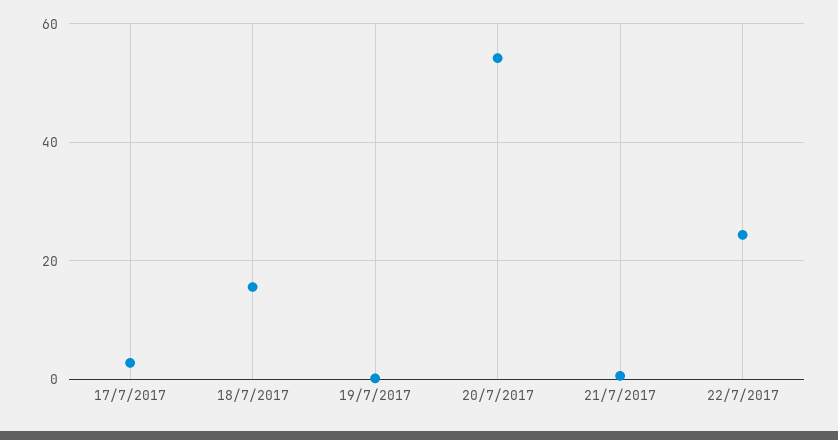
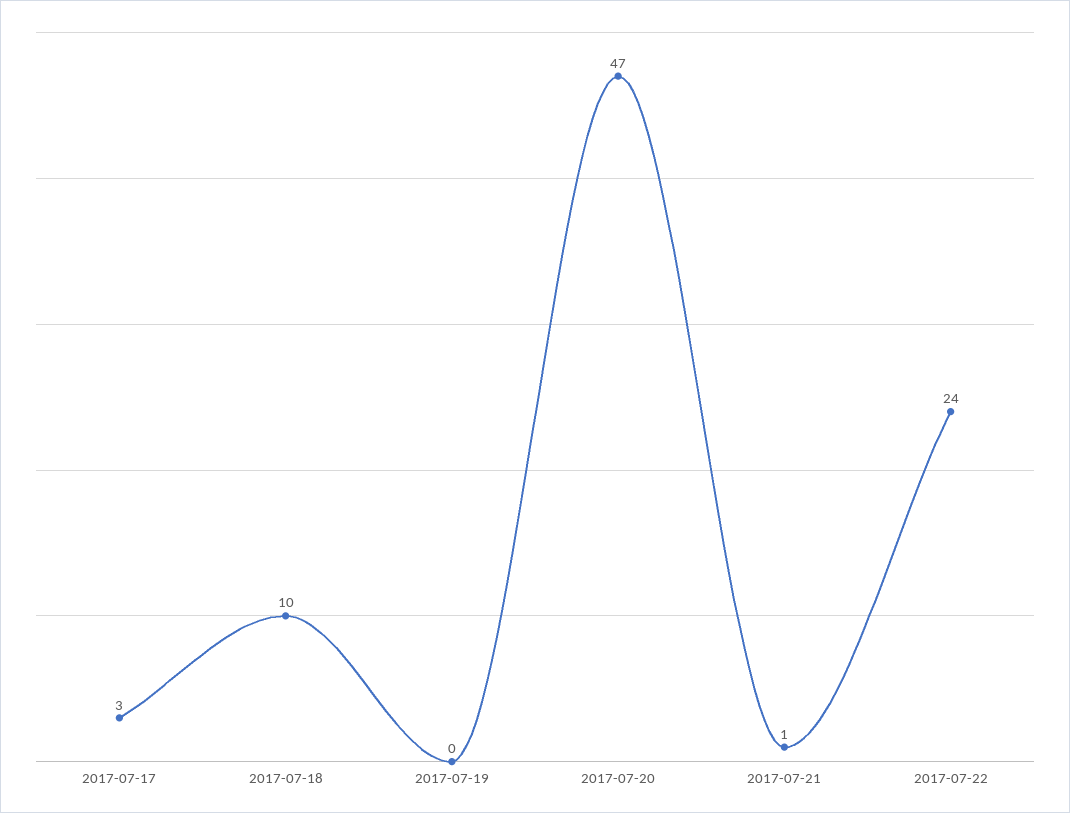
18/7/2017: 16 -> 10
20/7/2017: 54 -> 47

